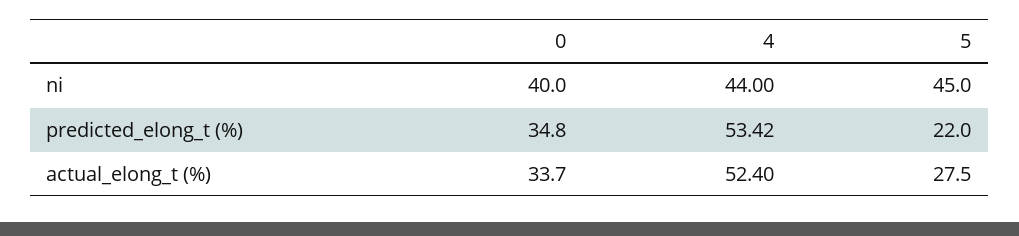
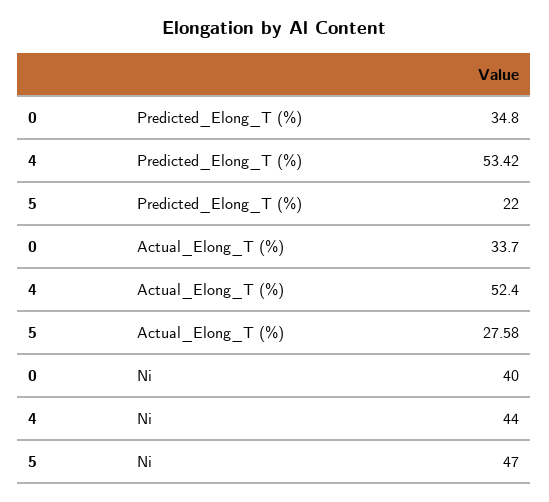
5, ni: 45 -> 47
5, actual_elong_t (%): 27.5 -> 27.58

